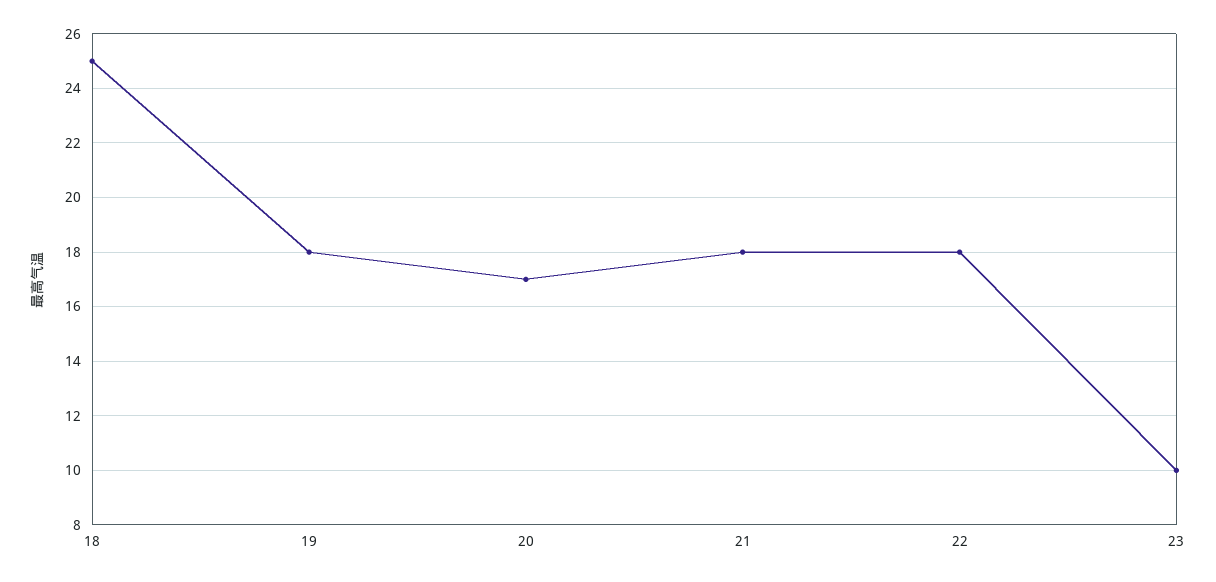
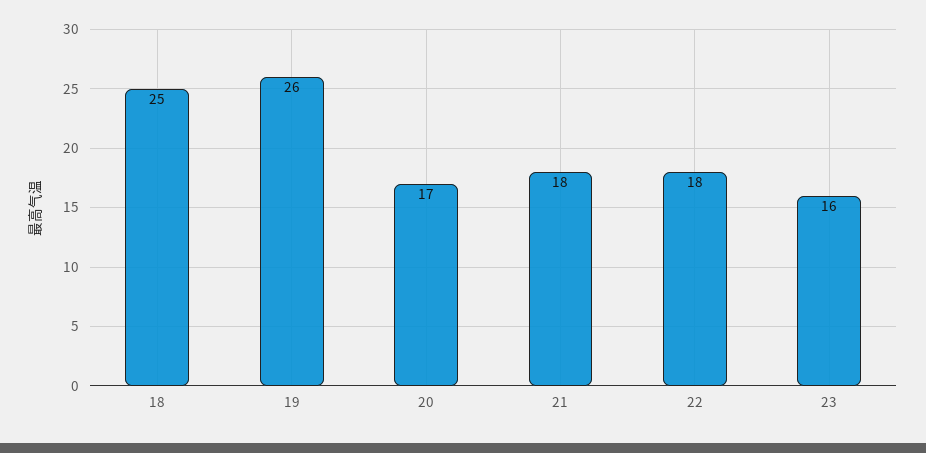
19: 18 -> 26
23: 10 -> 16

